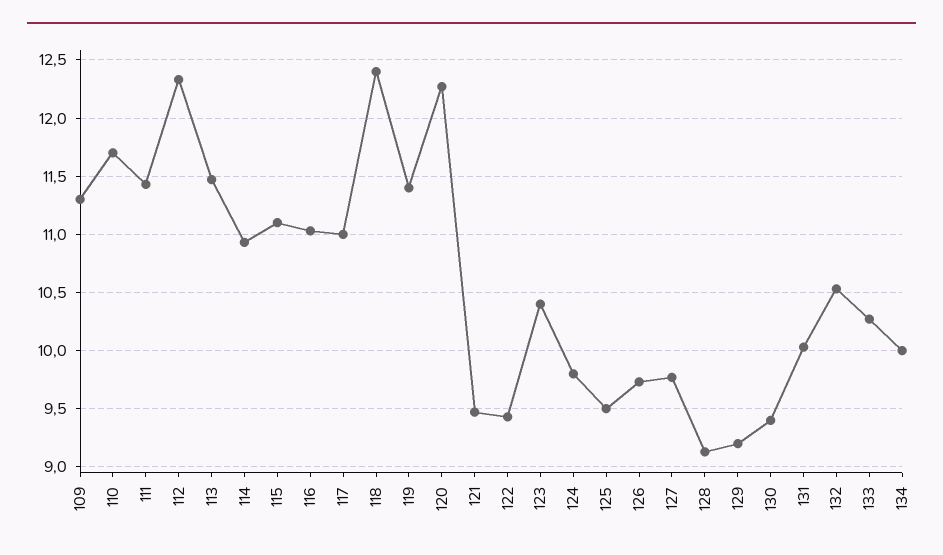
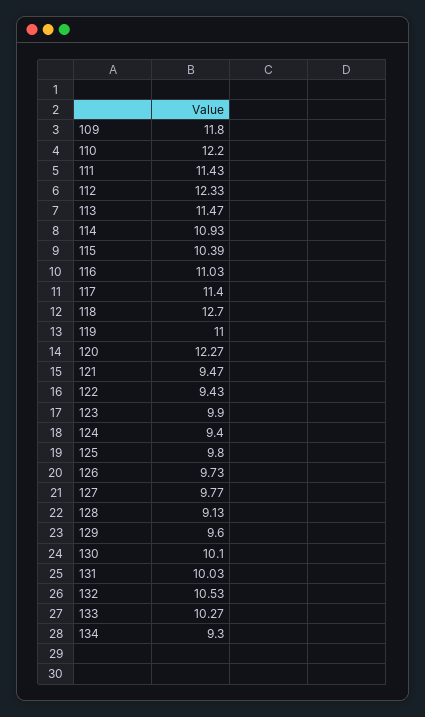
109: 11.3 -> 11.8
110: 11.7 -> 12.2
115: 11.1 -> 10.39
117: 11 -> 11.4
118: 12.4 -> 12.7
119: 11.4 -> 11
123: 10.4 -> 9.9
124: 9.8 -> 9.4
125: 9.5 -> 9.8
129: 9.2 -> 9.6
130: 9.4 -> 10.1
134: 10 -> 9.3

